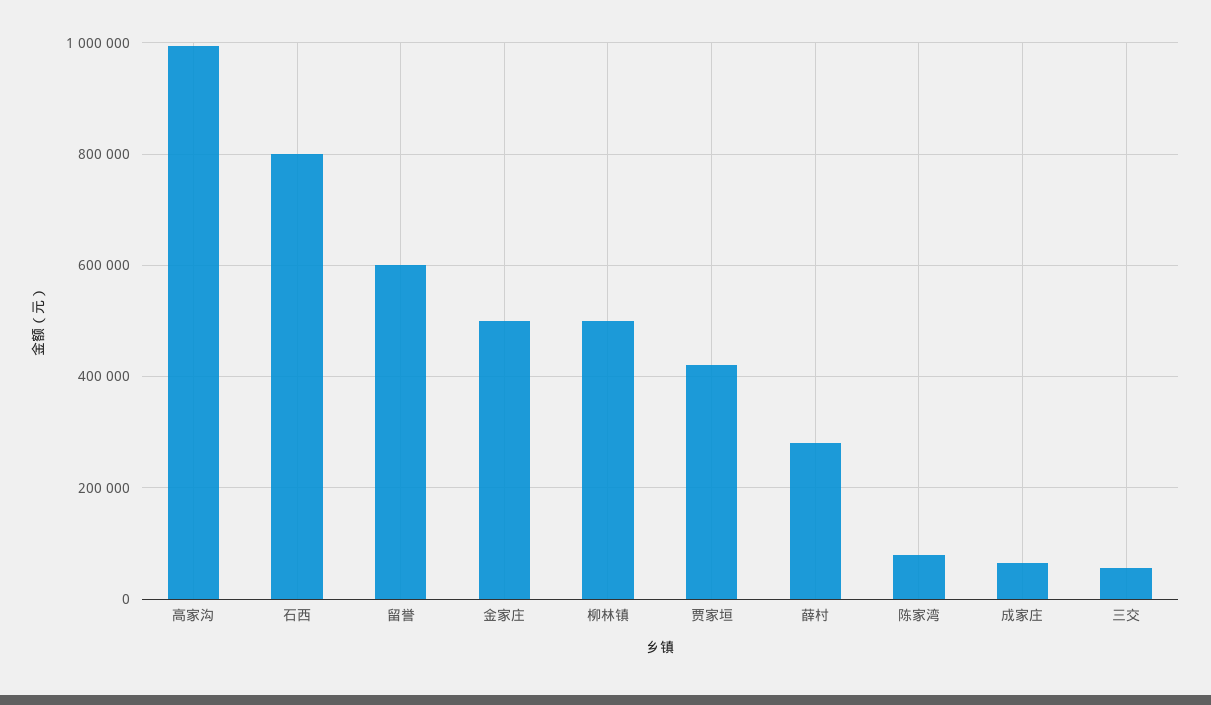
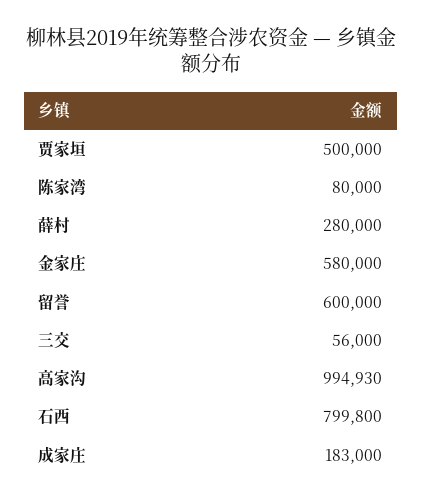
金家庄: 500000 -> 580000
柳林镇: 500000 -> none
贾家垣: 420000 -> 500000
成家庄: 60000 -> 183000

